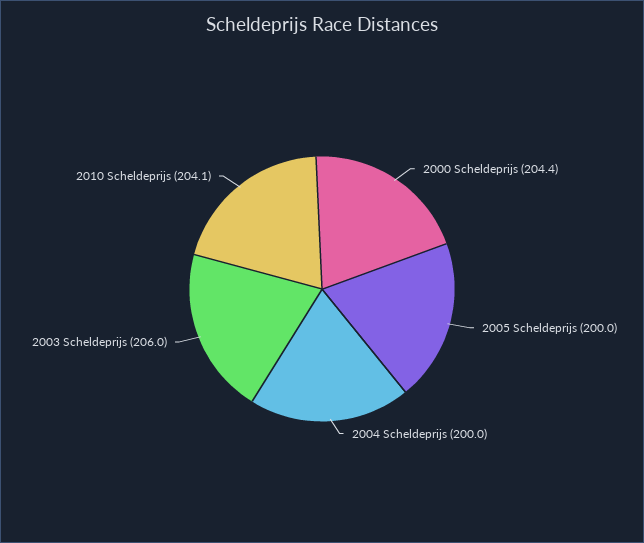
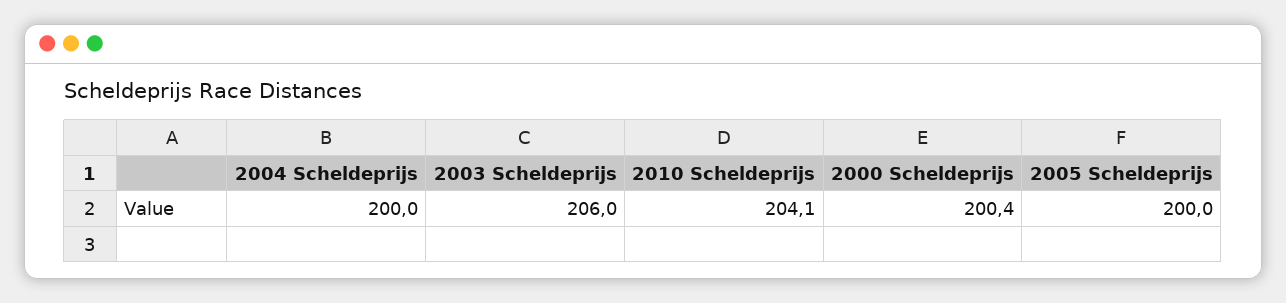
2000 Scheldeprijs: 204.4 -> 200.4

